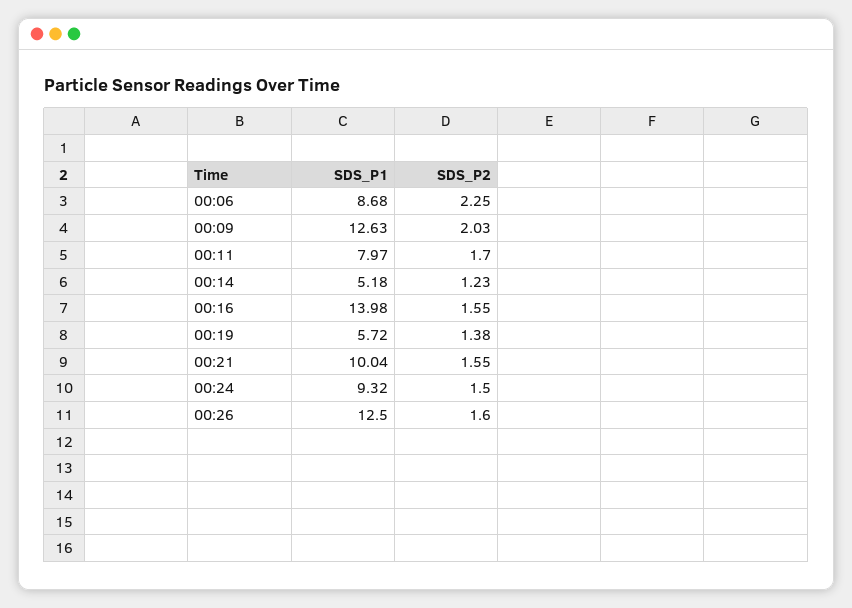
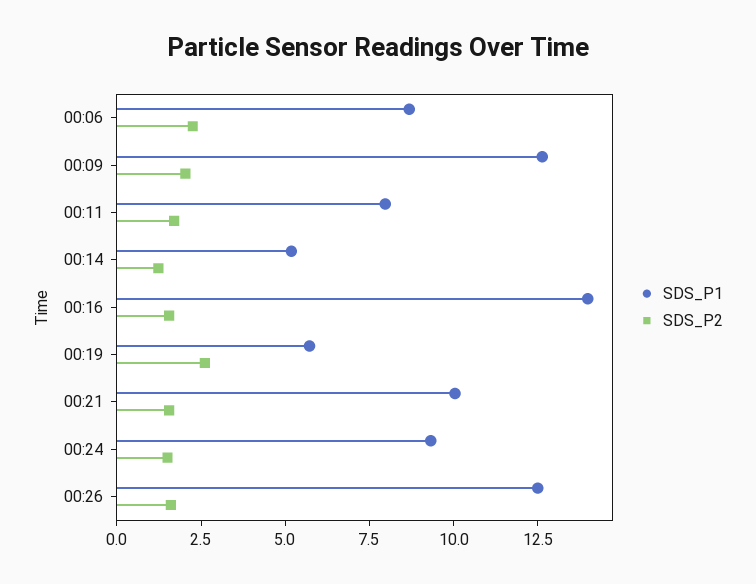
SDS_P2, 00:19: 1.38 -> 2.5

